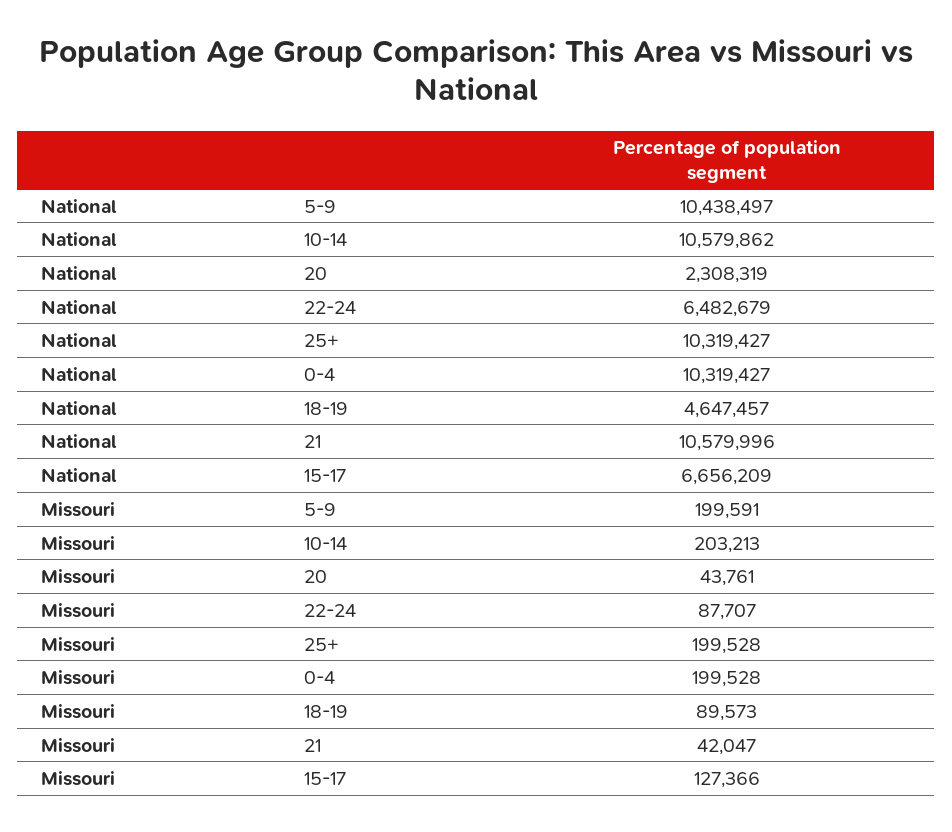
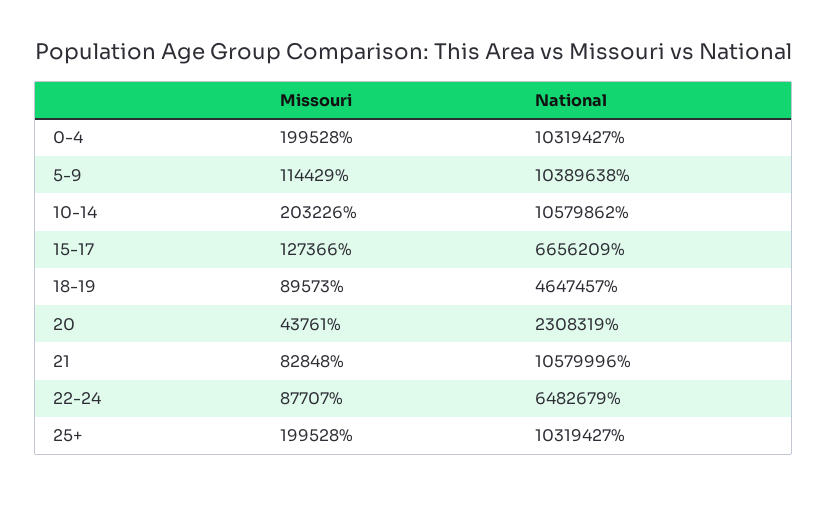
National, 5-9: 10438497 -> 10389638
Missouri, 5-9: 199591 -> 114429
Missouri, 10-14: 203213 -> 203226
Missouri, 21: 42047 -> 82848

